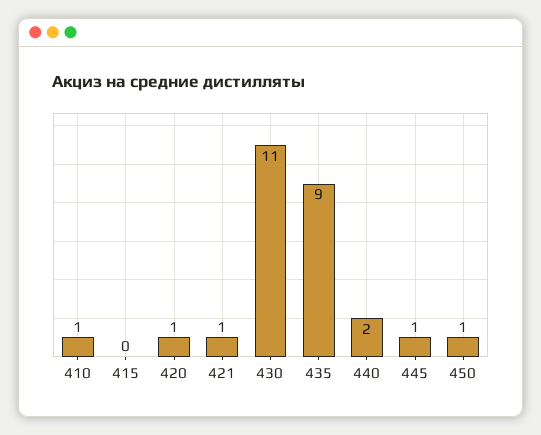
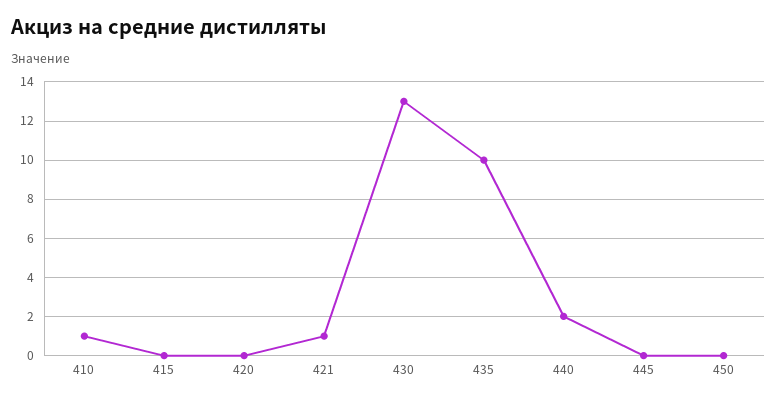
420: 1 -> 0
430: 11 -> 13
435: 9 -> 10
445: 1 -> 0
450: 1 -> 0

